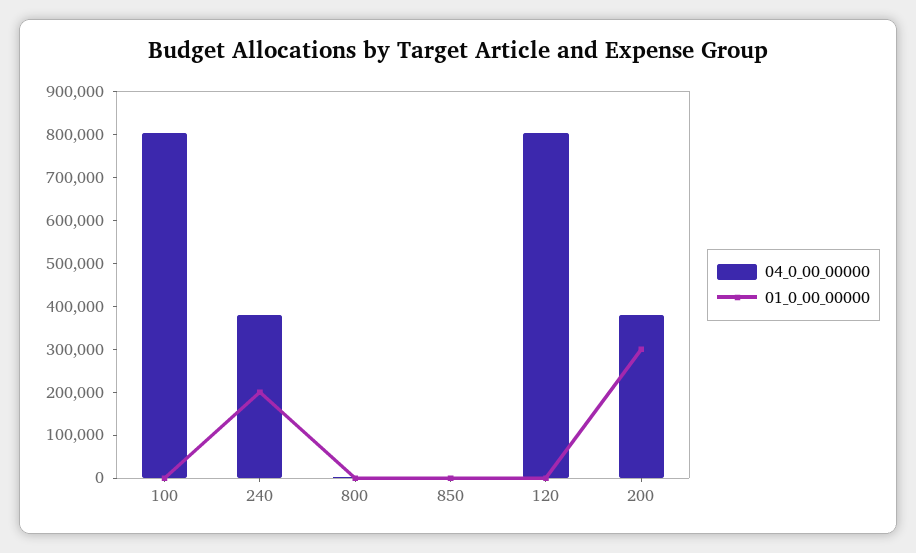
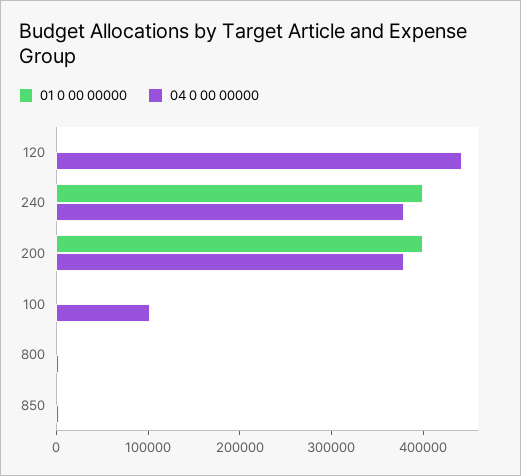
04_0_00_00000, 100: 800000 -> 100000
01_0_00_00000, 240: 200000 -> 400000
04_0_00_00000, 120: 800000 -> 440000
01_0_00_00000, 200: 300000 -> 400000

